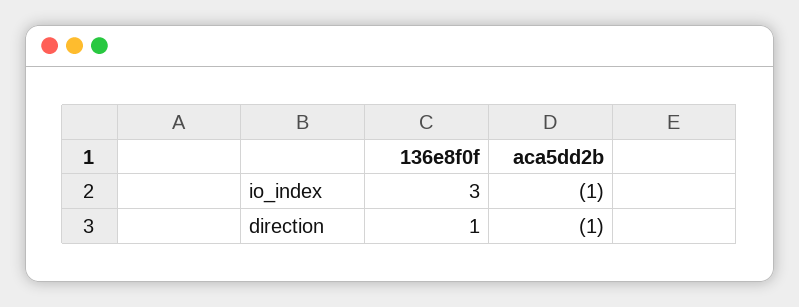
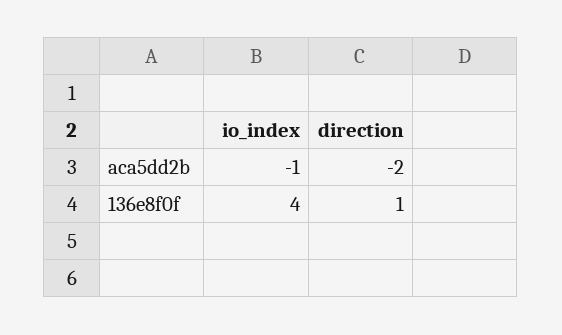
136e8f0f, io_index: 3 -> 4
aca5dd2b, direction: -1 -> -2

